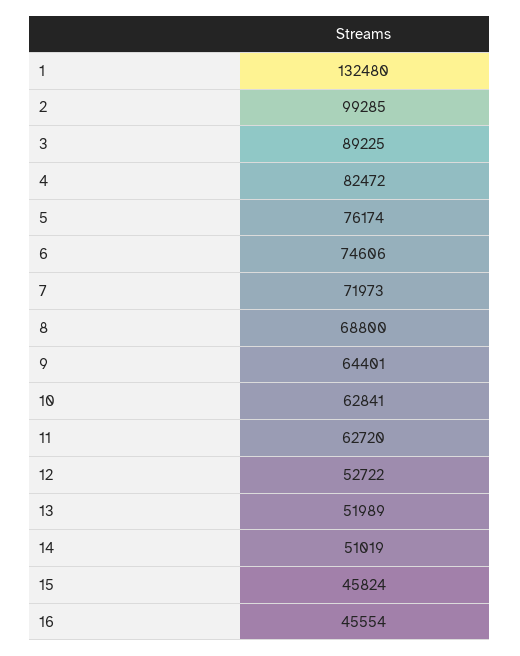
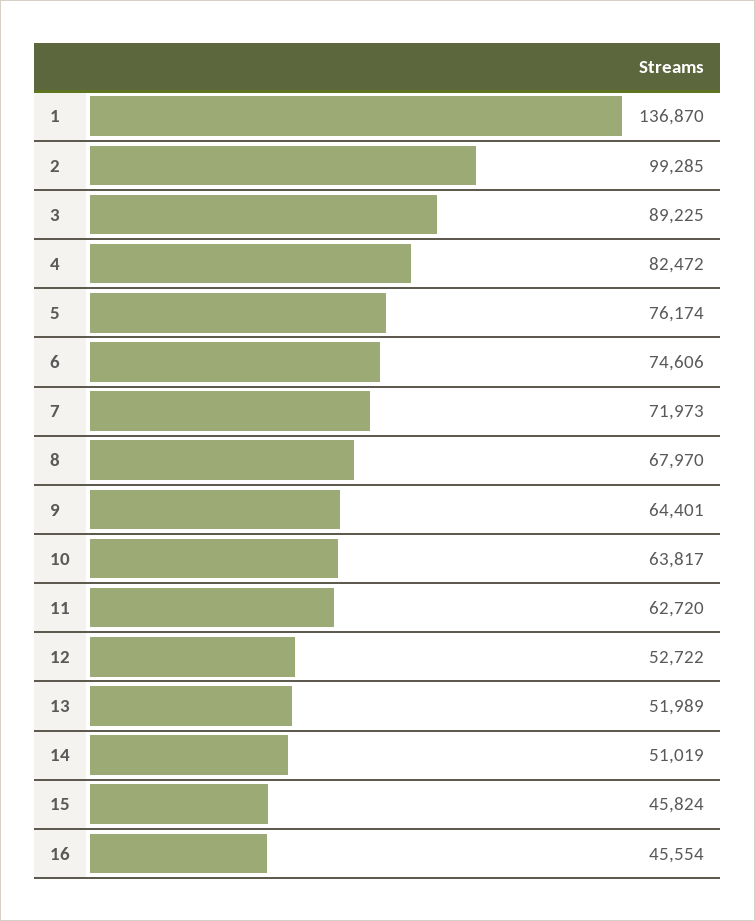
1: 132480 -> 136870
8: 68800 -> 67970
10: 62841 -> 63817

